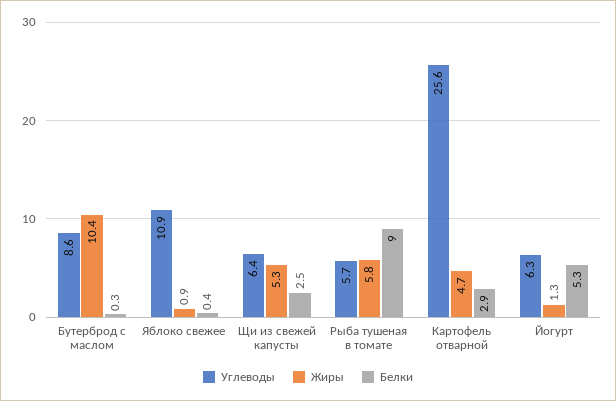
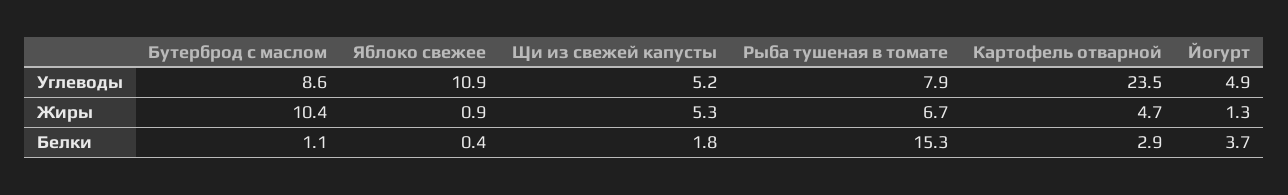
Белки, Бутерброд с маслом: 0.3 -> 1.1
Углеводы, Щи из свежей капусты: 6.4 -> 5.2
Белки, Щи из свежей капусты: 2.5 -> 1.8
Углеводы, Рыба тушеная в томате: 5.7 -> 7.9
Жиры, Рыба тушеная в томате: 5.8 -> 6.7
Белки, Рыба тушеная в томате: 9 -> 15.3
Углеводы, Картофель отварной: 25.6 -> 23.5
Углеводы, Йогурт: 6.3 -> 4.9
Белки, Йогурт: 5.3 -> 3.7

